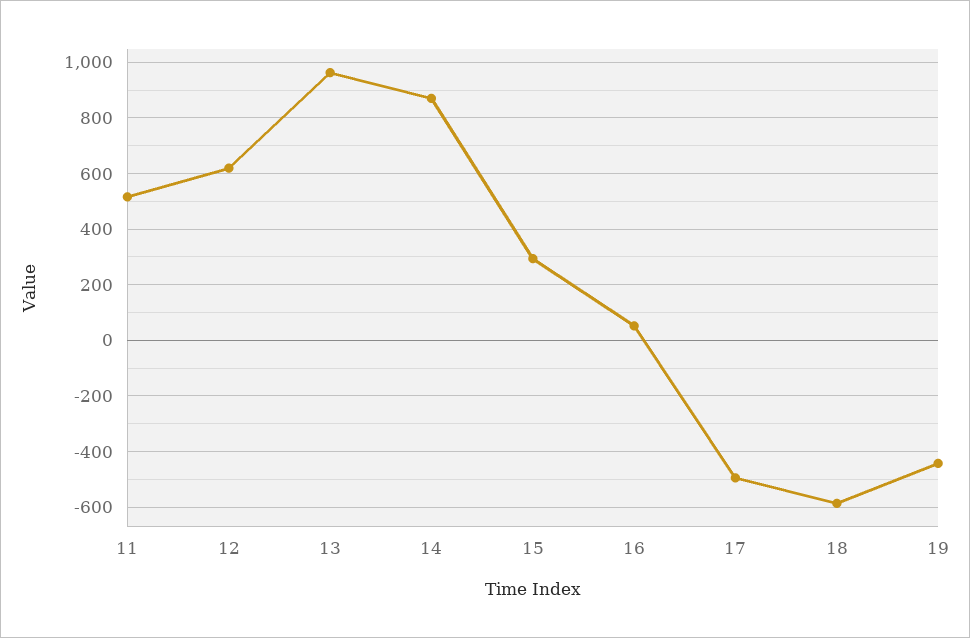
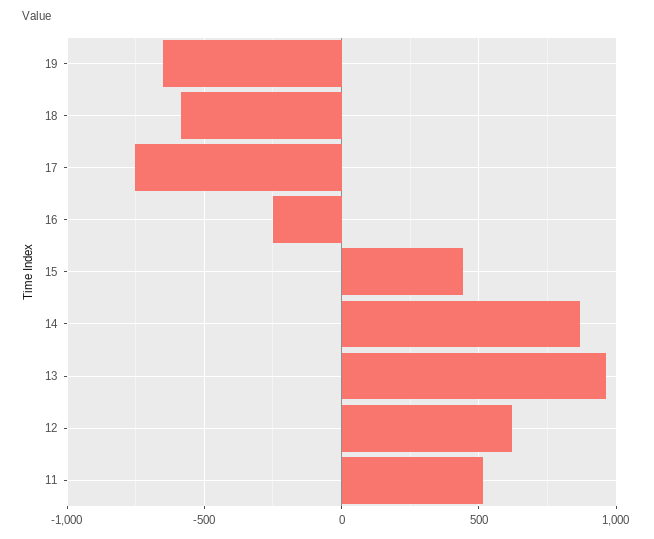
15: 300 -> 450
16: 50 -> -250
17: -500 -> -750
19: -450 -> -650

